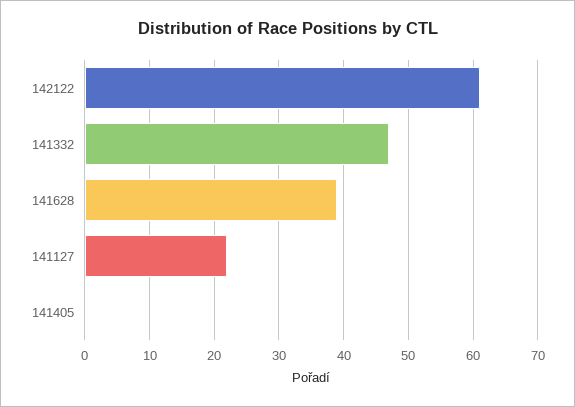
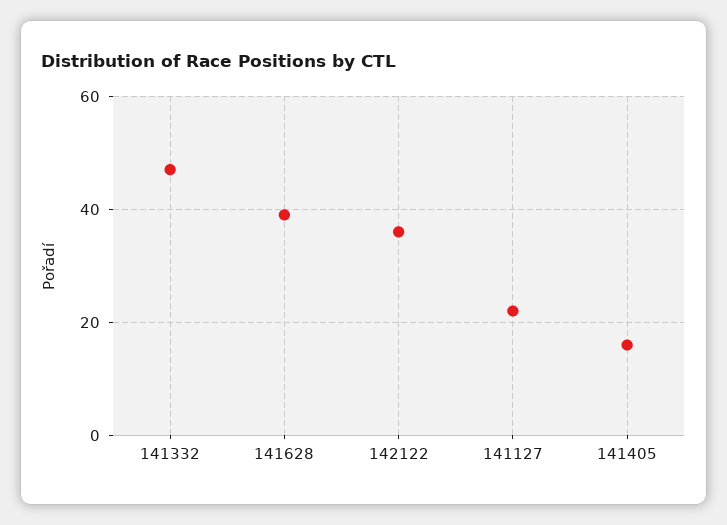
142122: 61 -> 35
141405: 0 -> 15

